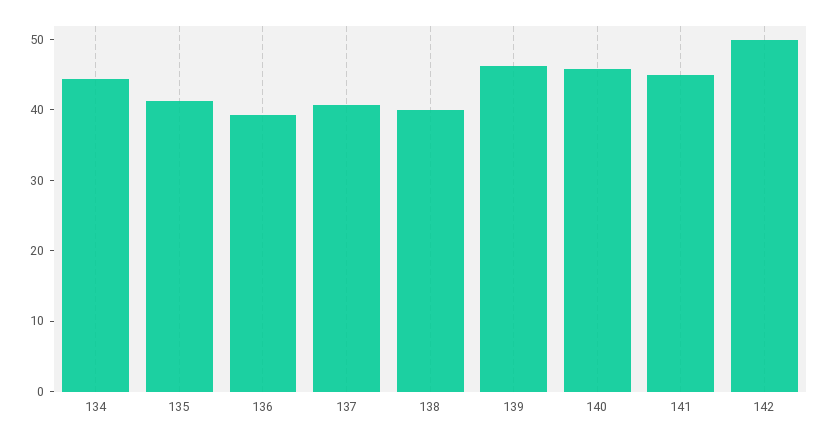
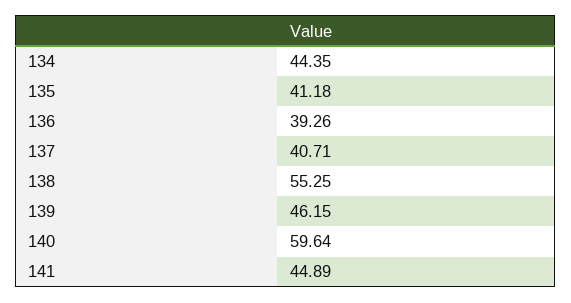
138: 40 -> 55.25
140: 46 -> 59.64
142: 50 -> none

